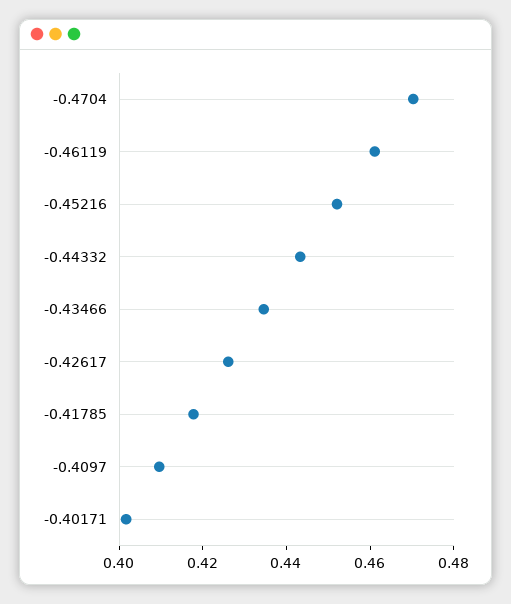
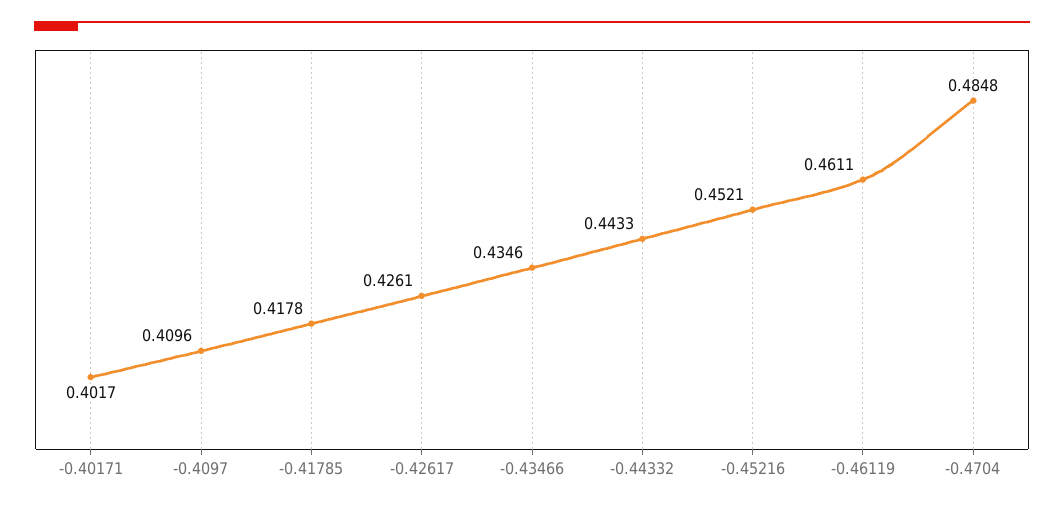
-0.4704: 0.47 -> 0.4848

